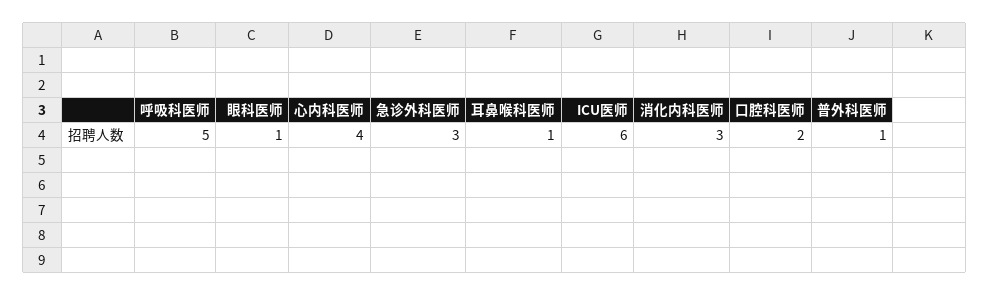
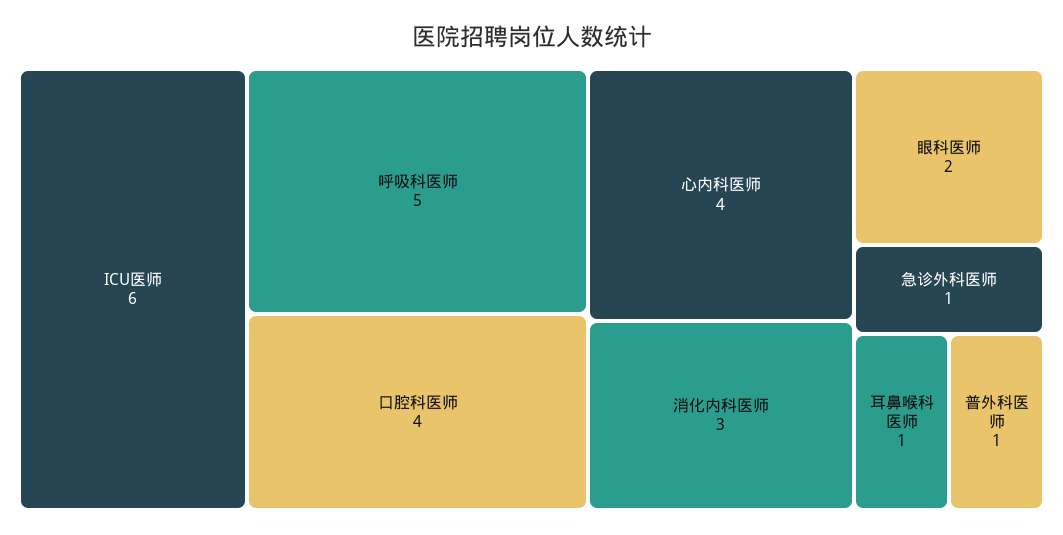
眼科医师: 1 -> 2
急诊外科医师: 3 -> 1
口腔科医师: 2 -> 4

